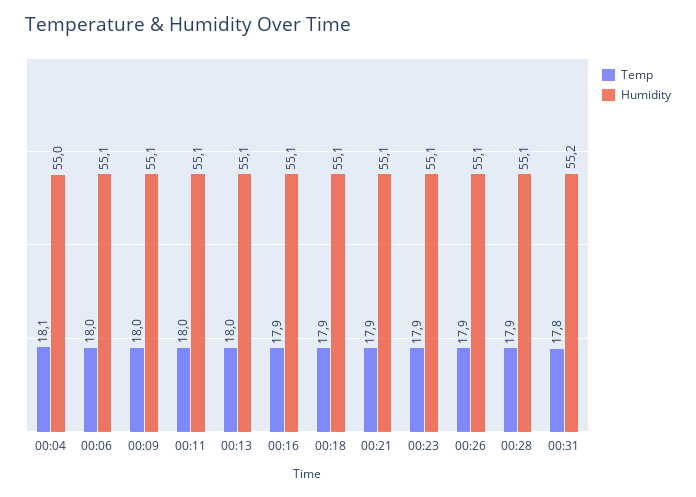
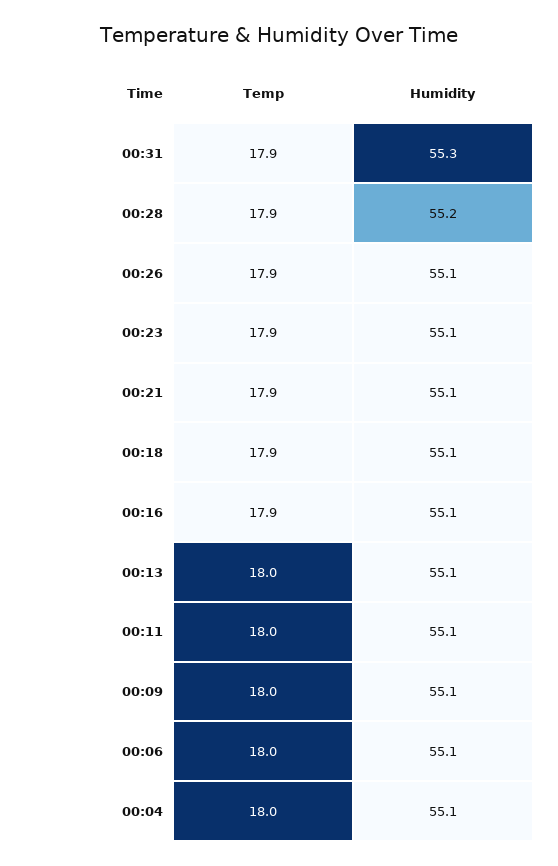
Temp, 00:04: 18.1 -> 18
Humidity, 00:04: 55 -> 55.1
Humidity, 00:28: 55.1 -> 55.2
Temp, 00:31: 17.8 -> 17.9
Humidity, 00:31: 55.2 -> 55.3

